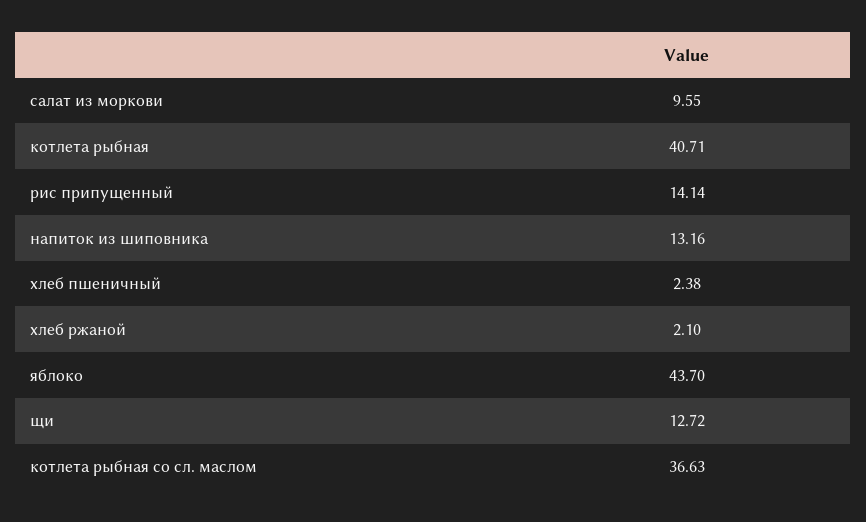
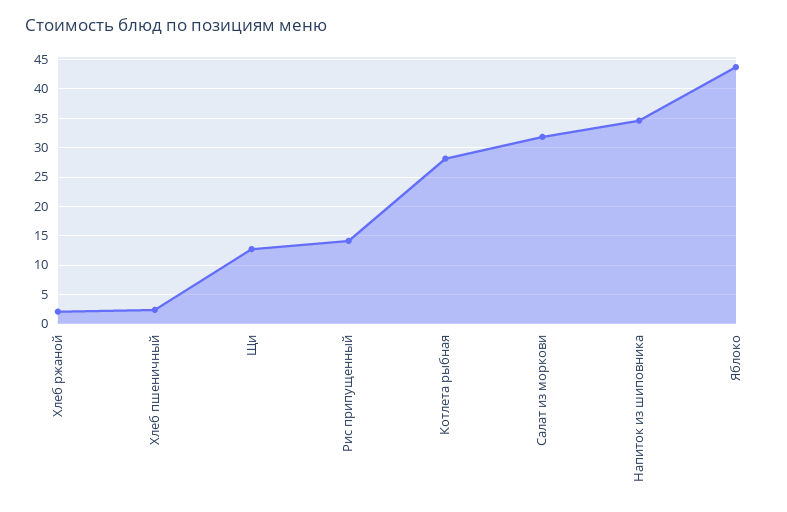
салат из моркови: 9.55 -> 32.5
котлета рыбная: 40.71 -> 27.5
напиток из шиповника: 13.16 -> 35
котлета рыбная со сл. маслом: 36.63 -> none

